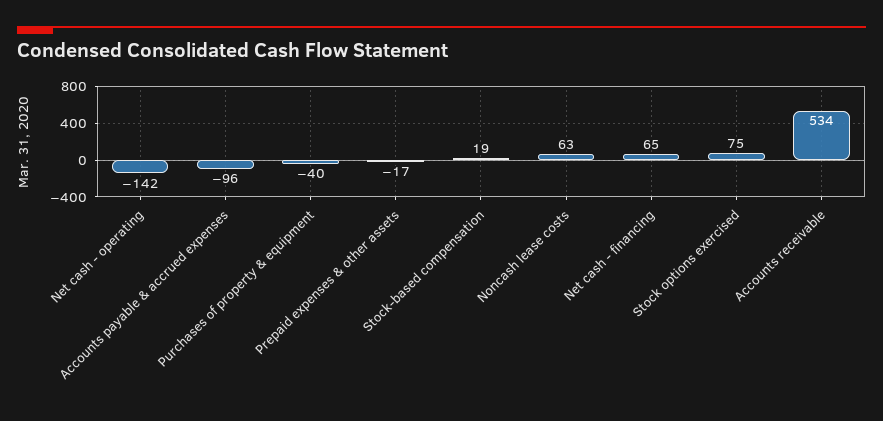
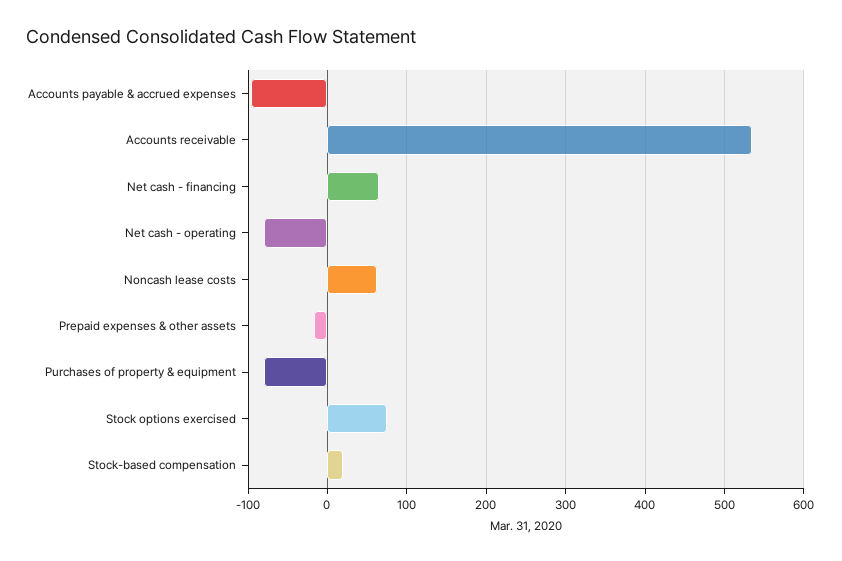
Net cash - operating: -142 -> -80
Purchases of property & equipment: -40 -> -80

